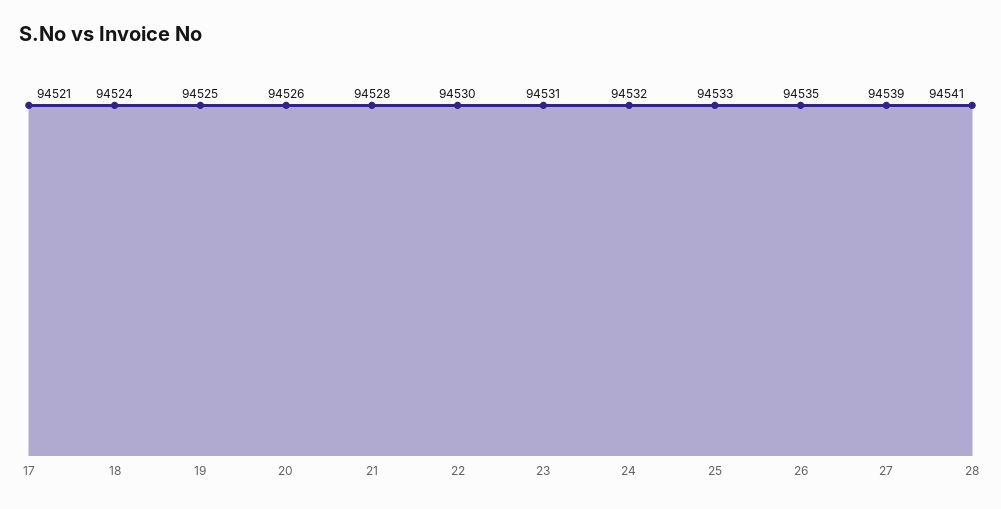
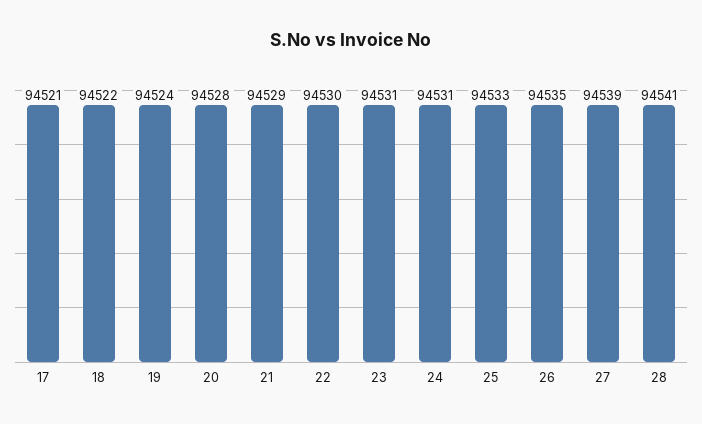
18: 94524 -> 94522
19: 94525 -> 94524
20: 94526 -> 94528
21: 94528 -> 94529
24: 94532 -> 94531

